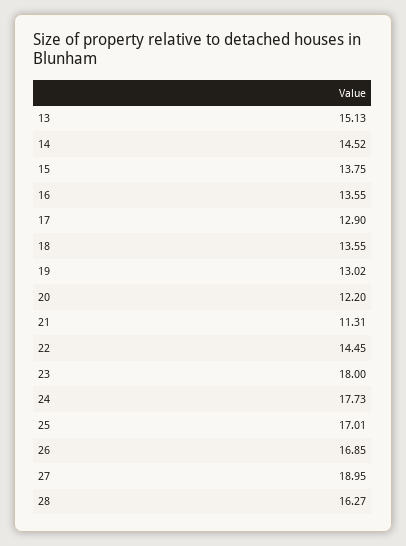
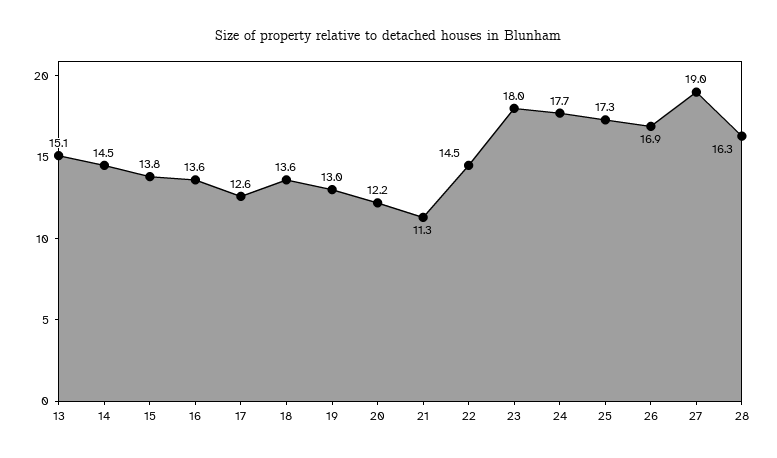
17: 12.9 -> 12.6
25: 17.01 -> 17.3

